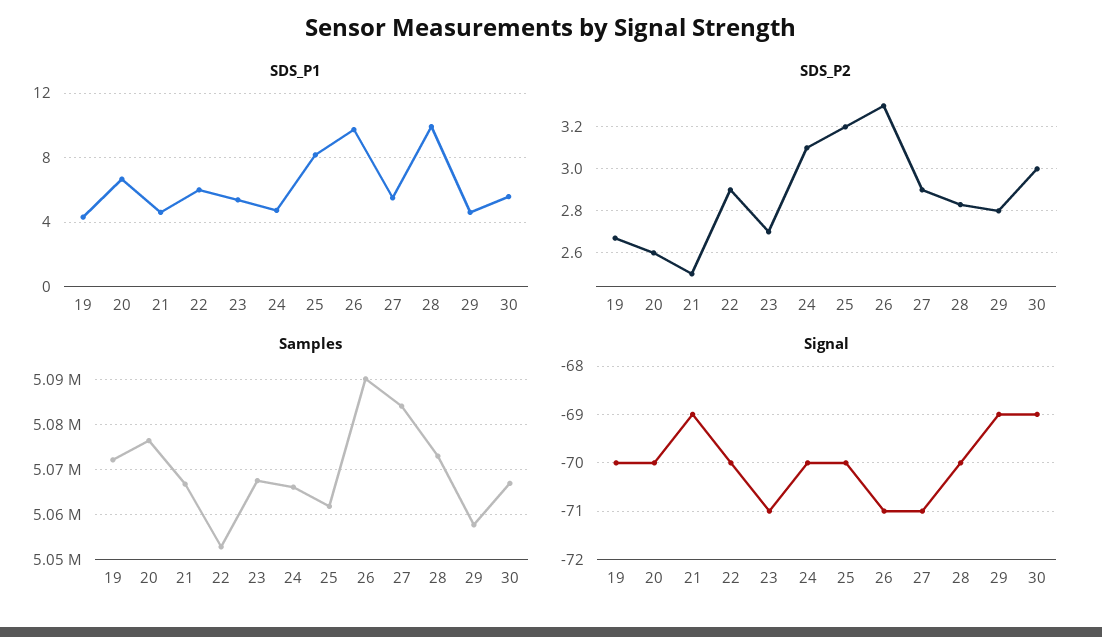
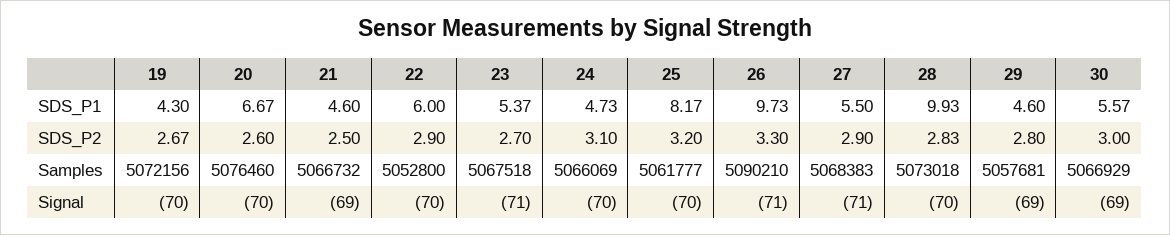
Samples, 27: 5084000 -> 5068383

